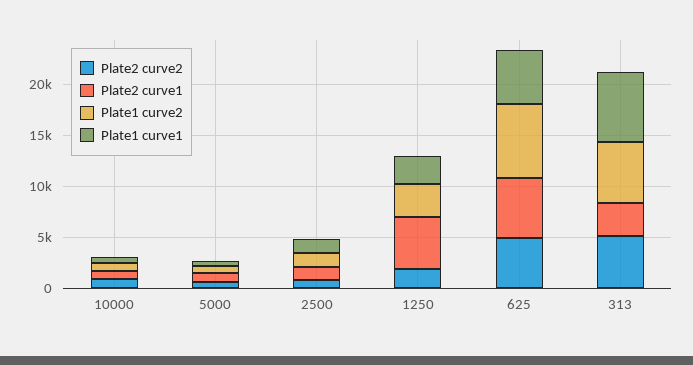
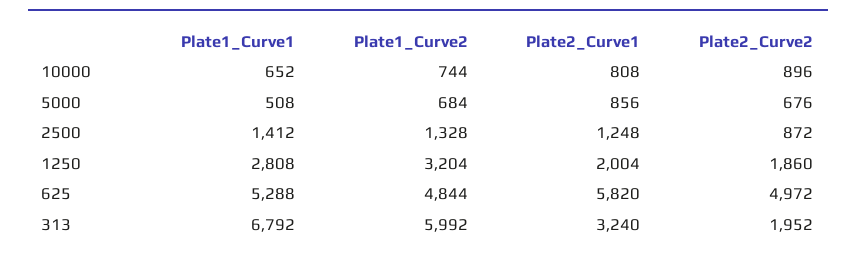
Plate2 curve1, 1250: 5000 -> 2004
Plate1 curve2, 625: 7000 -> 4844
Plate2 curve2, 313: 5000 -> 1952

